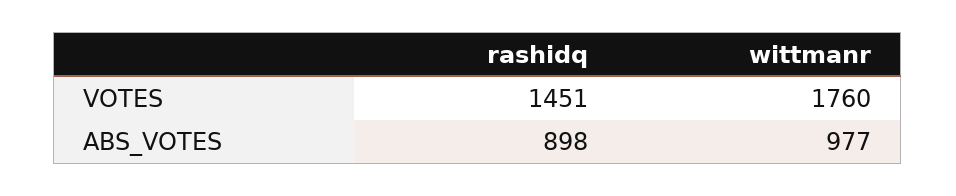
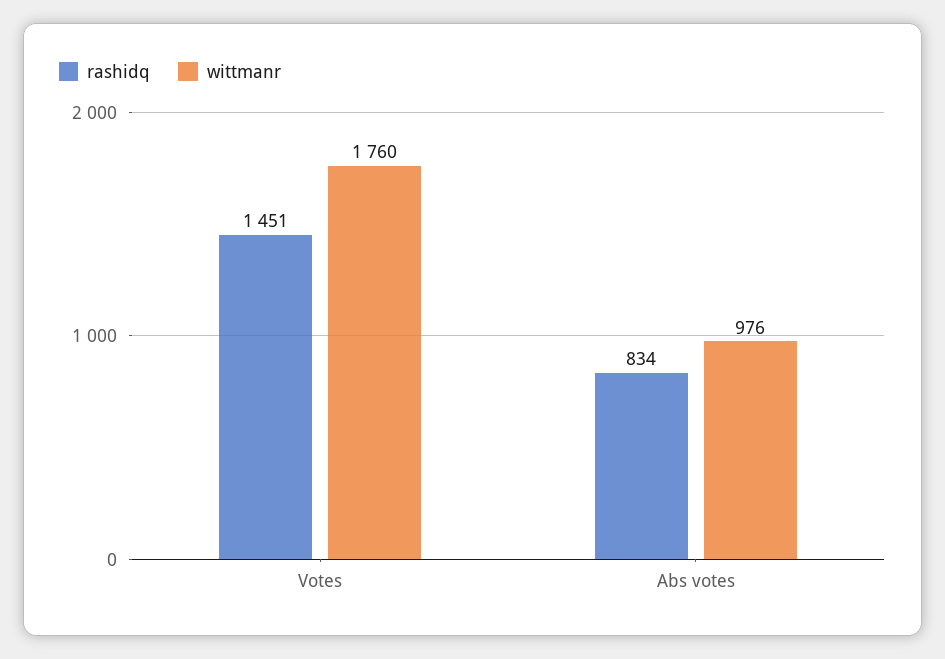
rashidq, ABS_VOTES: 898 -> 834
wittmanr, ABS_VOTES: 977 -> 976

